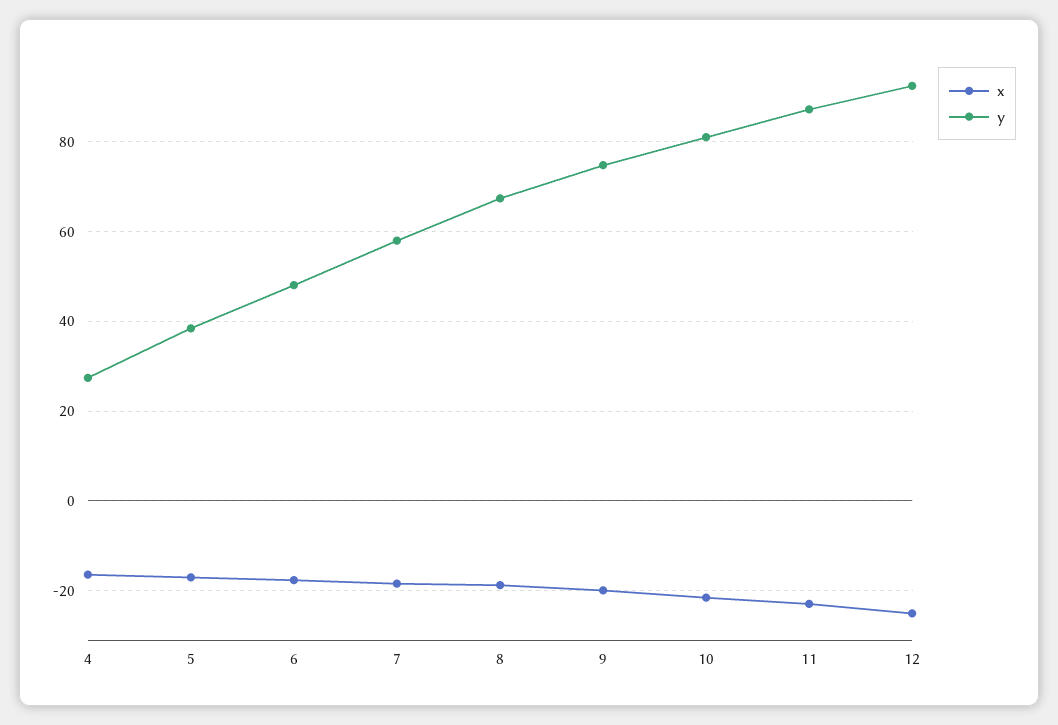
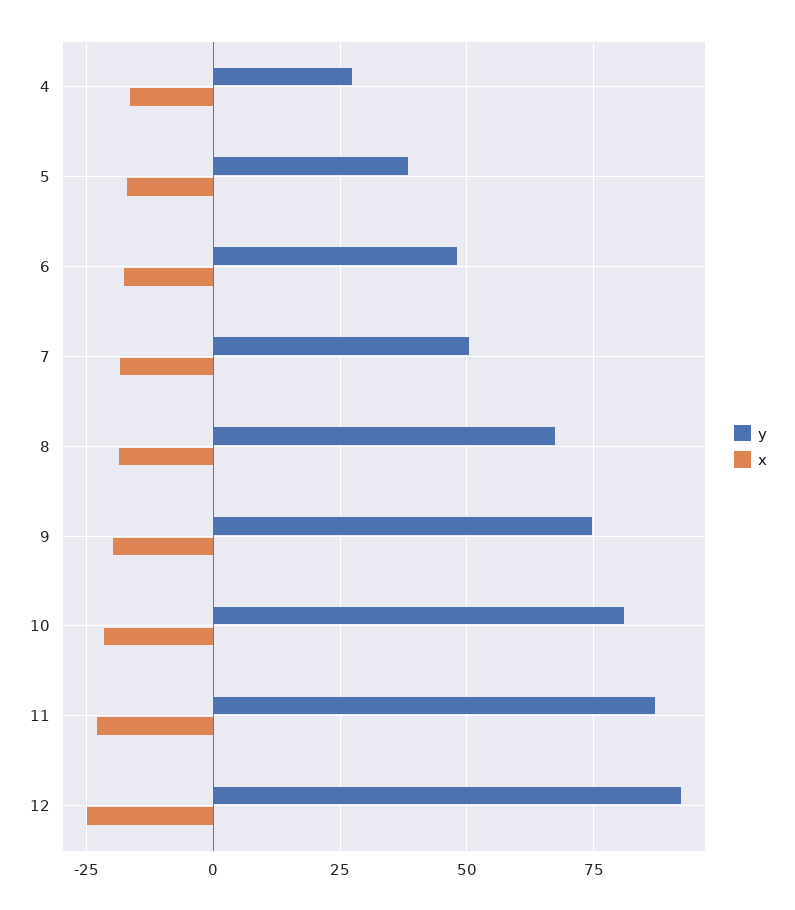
y, 7: 58 -> 50

